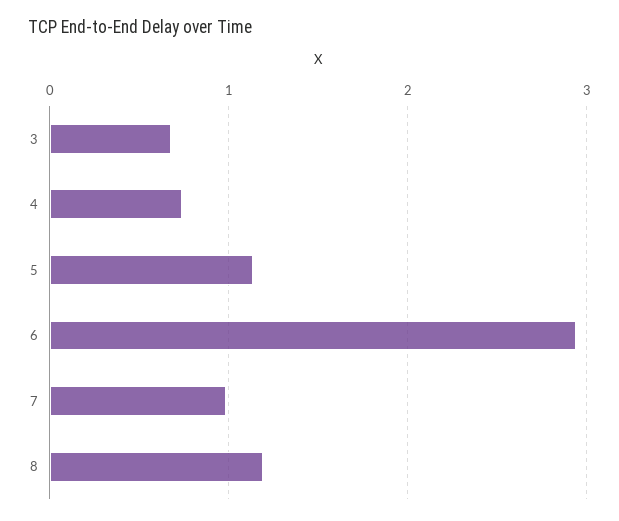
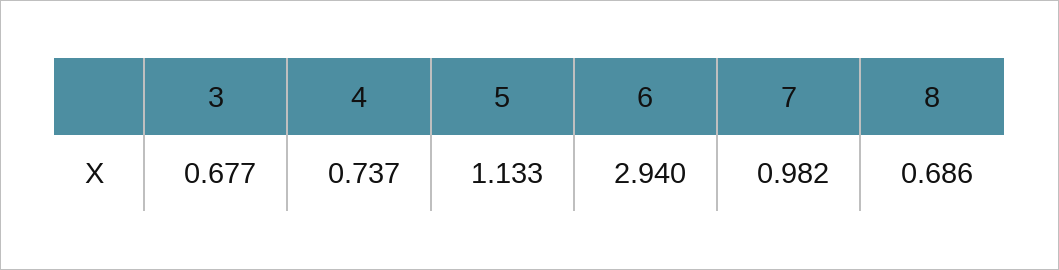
8: 1.2 -> 0.686

